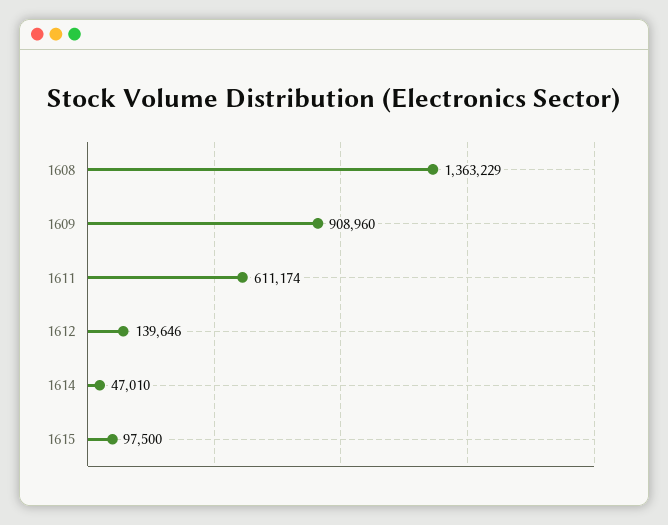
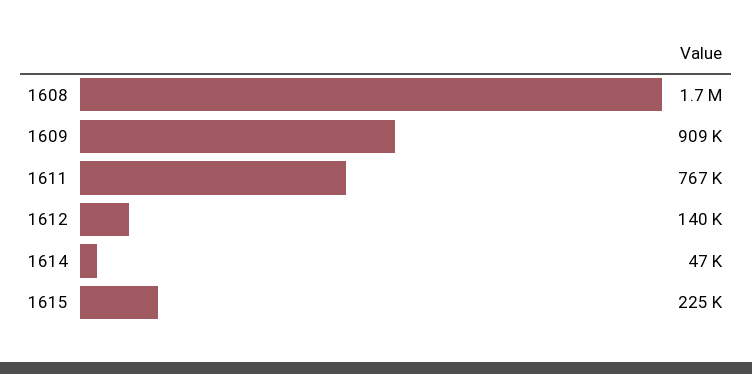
1608: 1363229 -> 1700000
1611: 611174 -> 767000
1615: 97500 -> 225000

